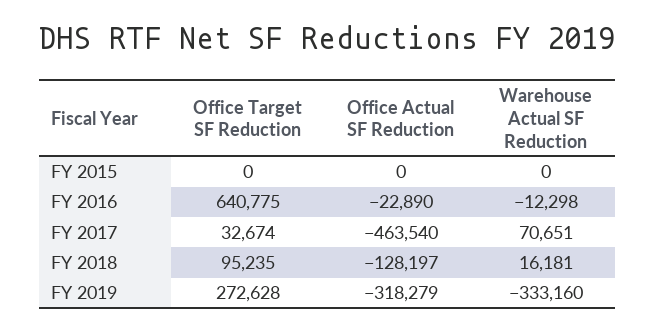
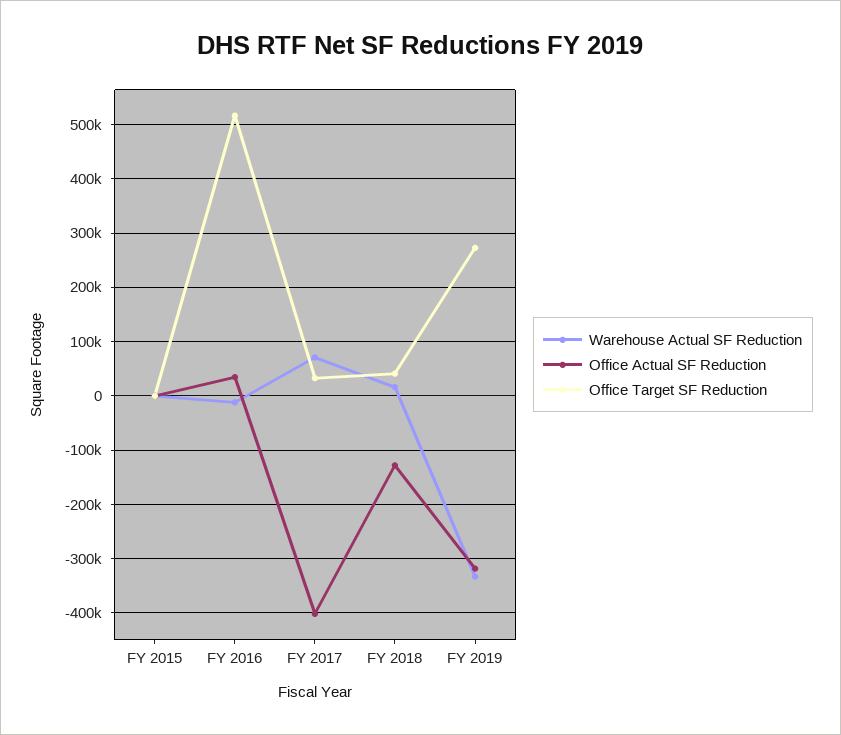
Office Target SF Reduction, FY 2016: 640775 -> 520000
Office Actual SF Reduction, FY 2016: -22890 -> 40000
Office Actual SF Reduction, FY 2017: -463540 -> -400000
Office Target SF Reduction, FY 2018: 95235 -> 40000

